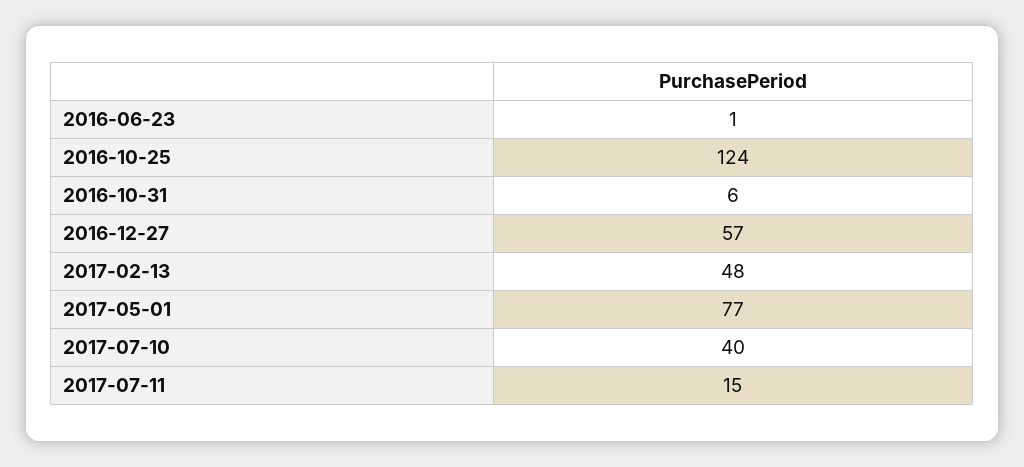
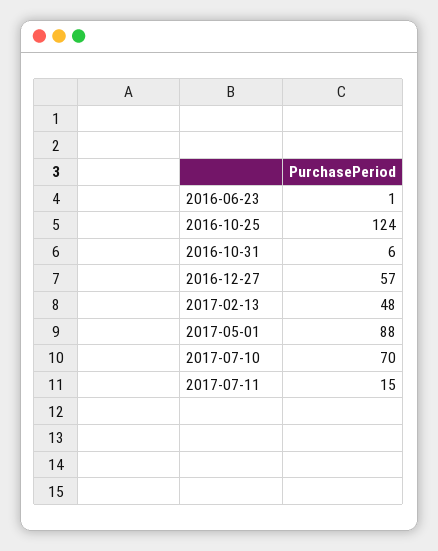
2017-05-01: 77 -> 88
2017-07-10: 40 -> 70

